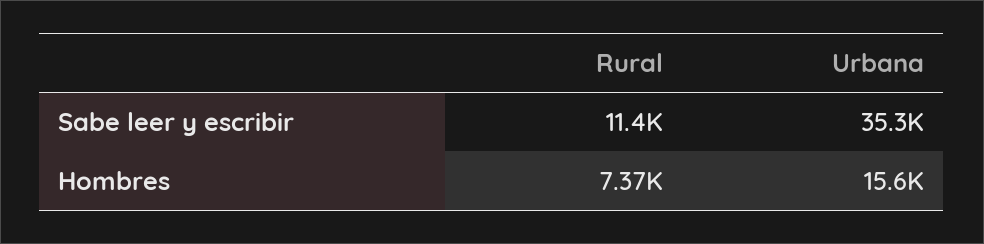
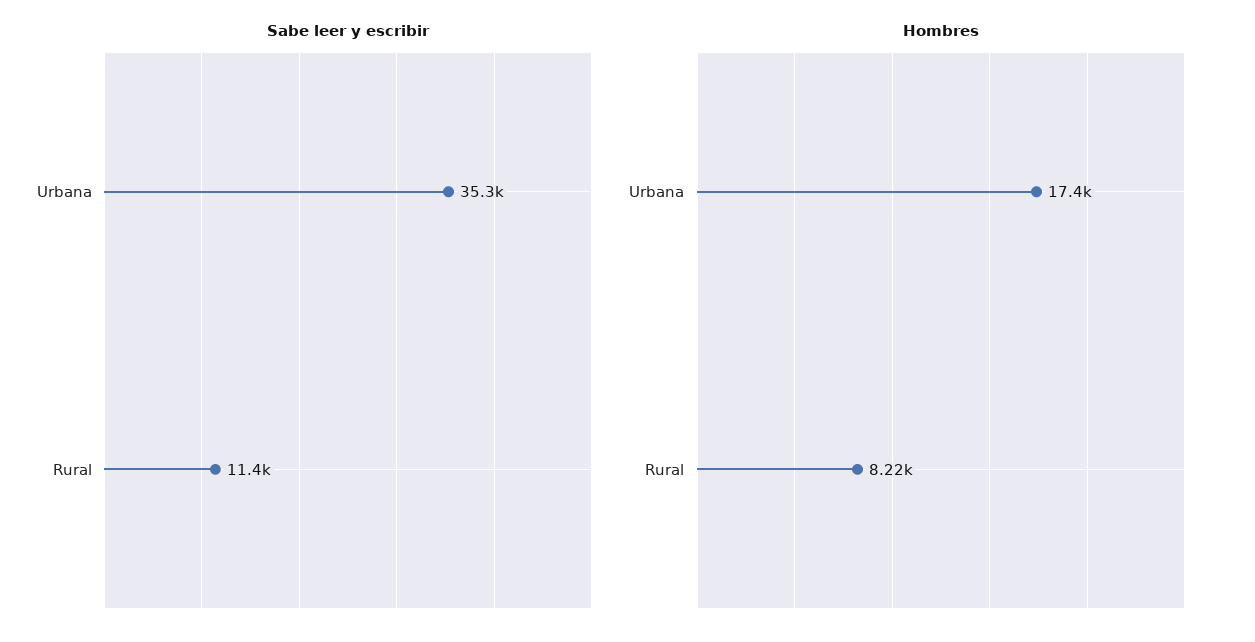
Hombres, Rural: 7370 -> 8220
Hombres, Urbana: 15600 -> 17400

